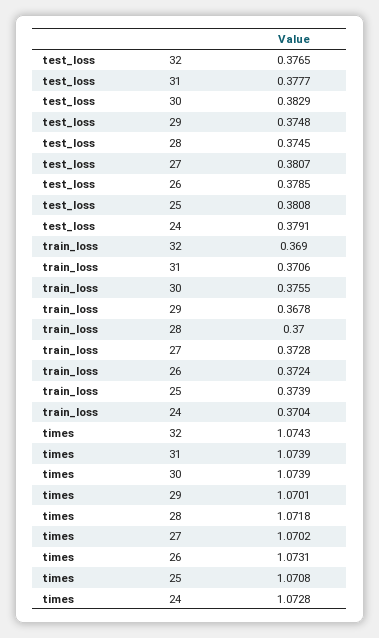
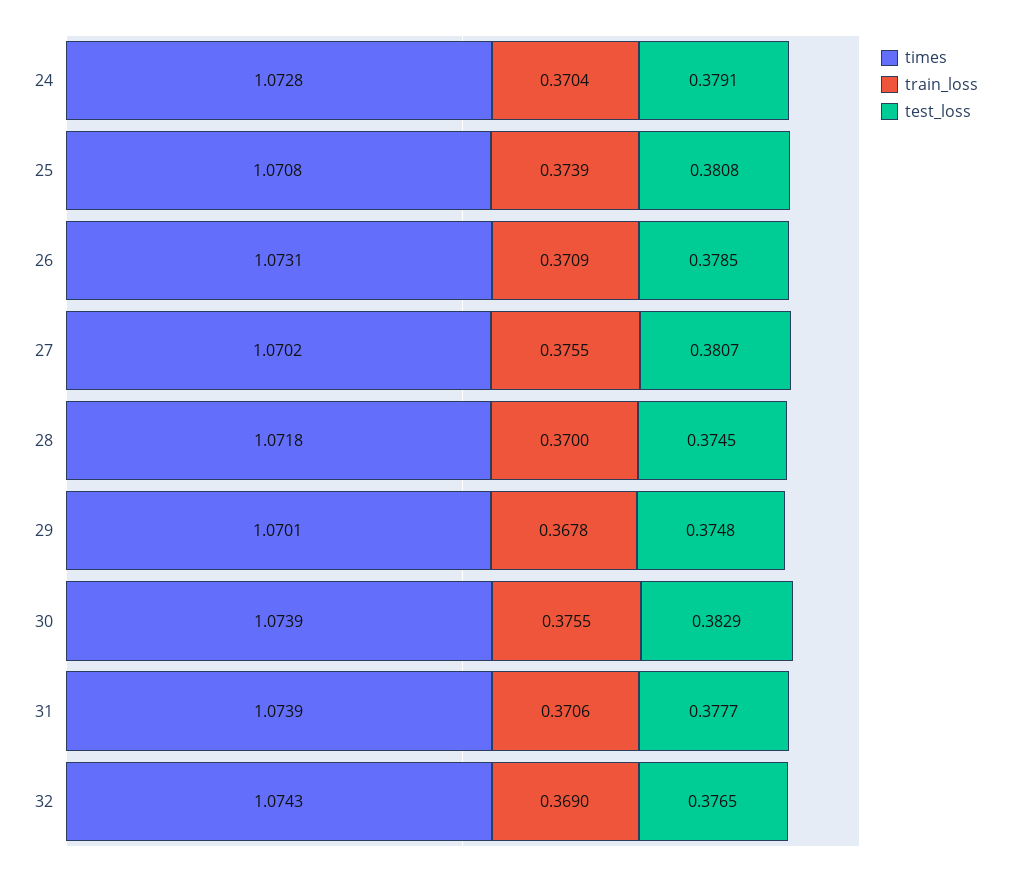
train_loss, 27: 0.3728 -> 0.3755
train_loss, 26: 0.3724 -> 0.3709

